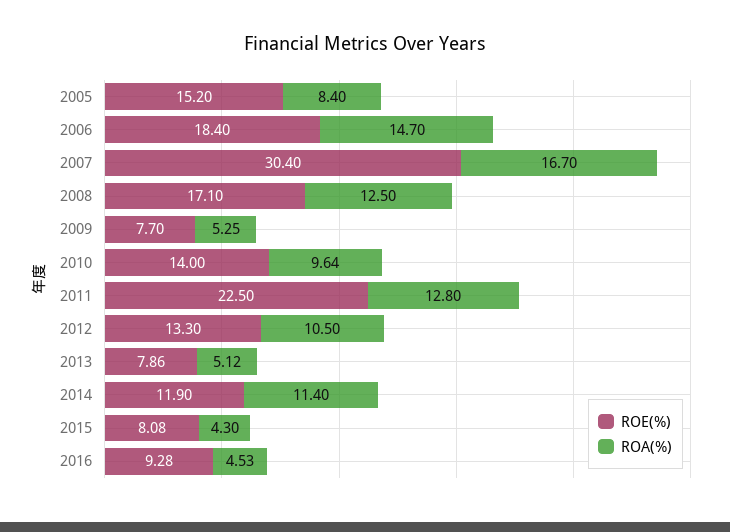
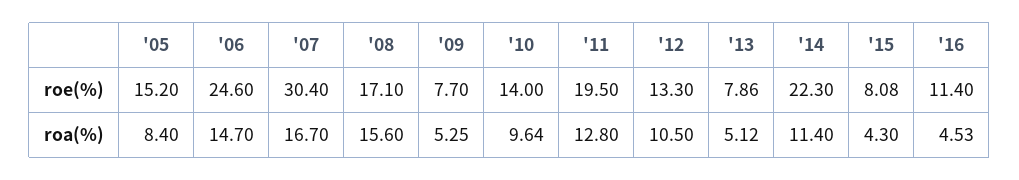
ROE(%), 2006: 18.4 -> 24.6
ROA(%), 2008: 12.5 -> 15.6
ROE(%), 2011: 22.5 -> 19.5
ROE(%), 2014: 11.9 -> 22.3
ROE(%), 2016: 9.28 -> 11.4

